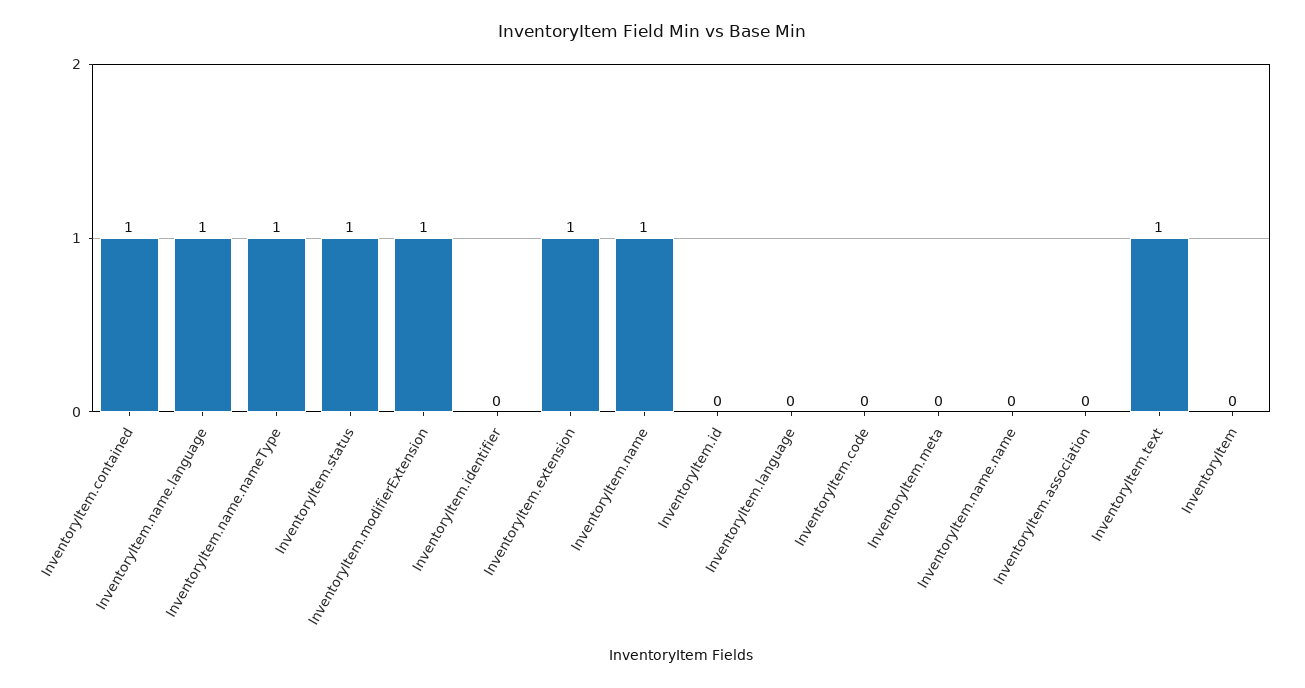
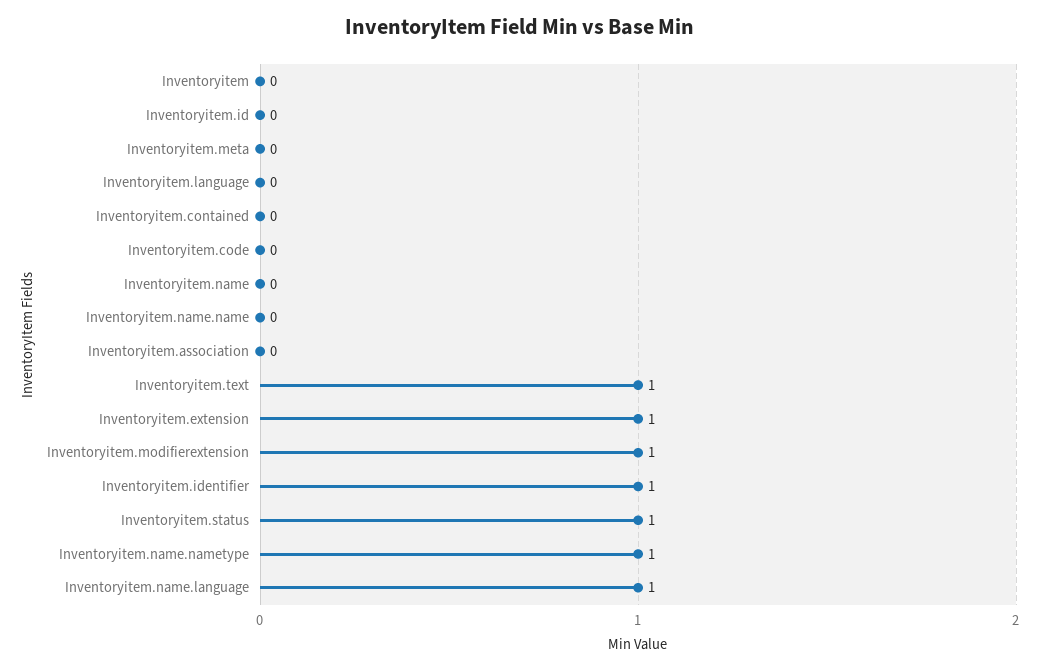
InventoryItem.contained: 1 -> 0
InventoryItem.identifier: 0 -> 1
InventoryItem.name: 1 -> 0

